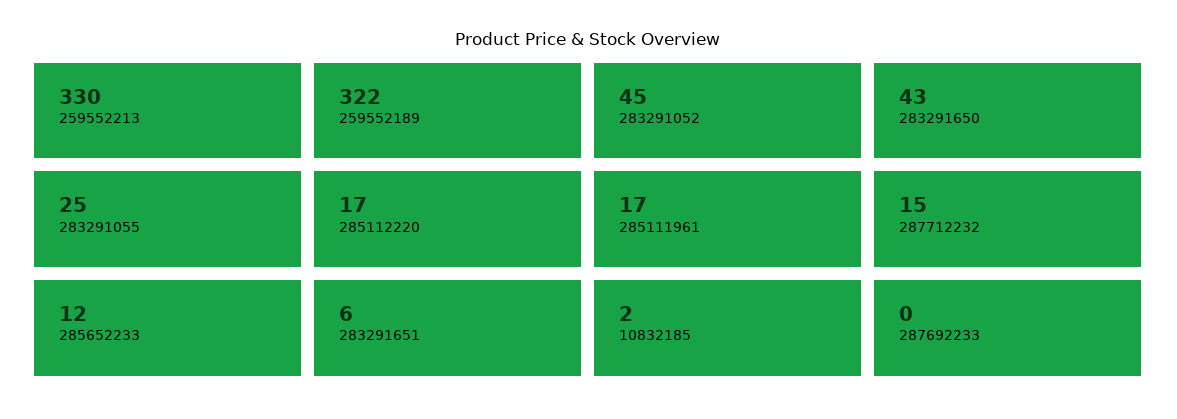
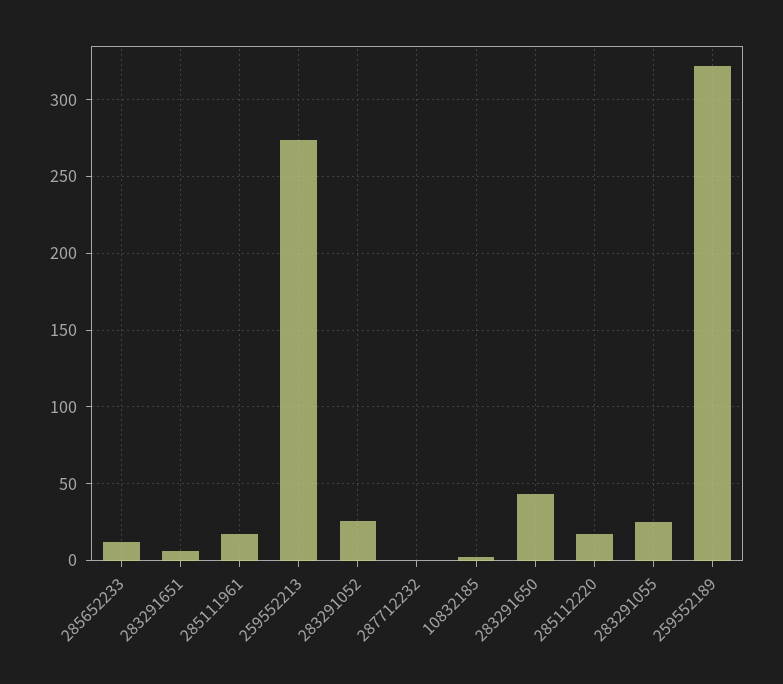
259552213: 330 -> 275
283291052: 45 -> 25
287712232: 15 -> 0
287692233: 0 -> none

